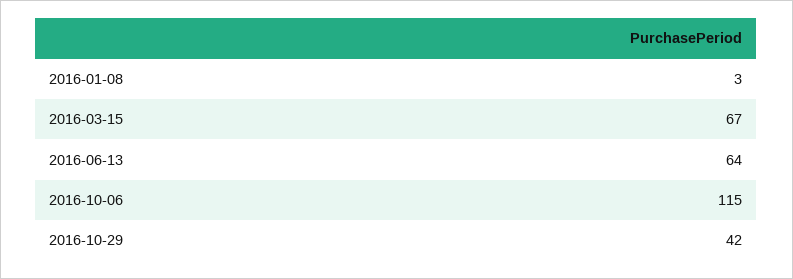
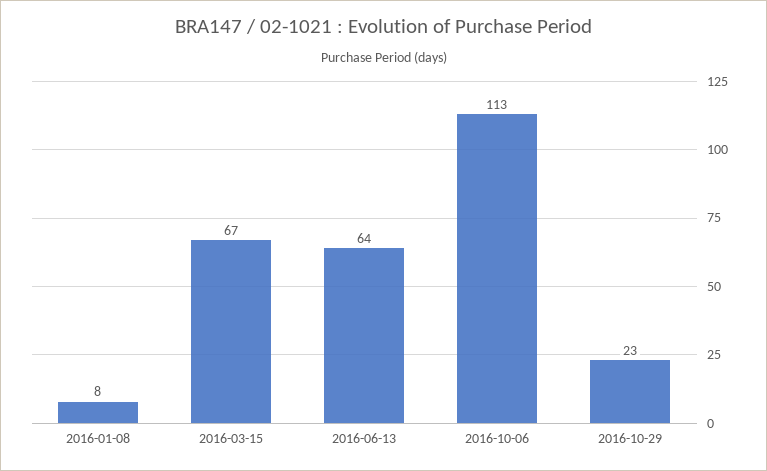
2016-01-08: 3 -> 8
2016-10-06: 115 -> 113
2016-10-29: 42 -> 23

